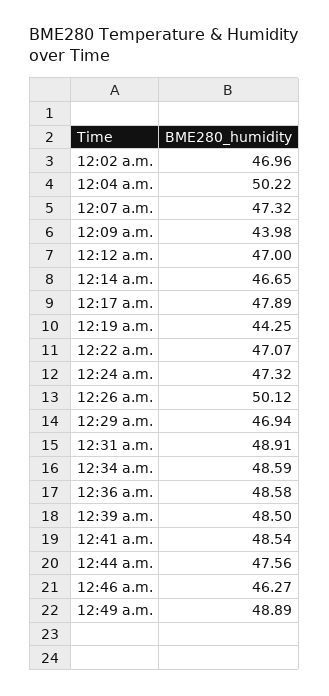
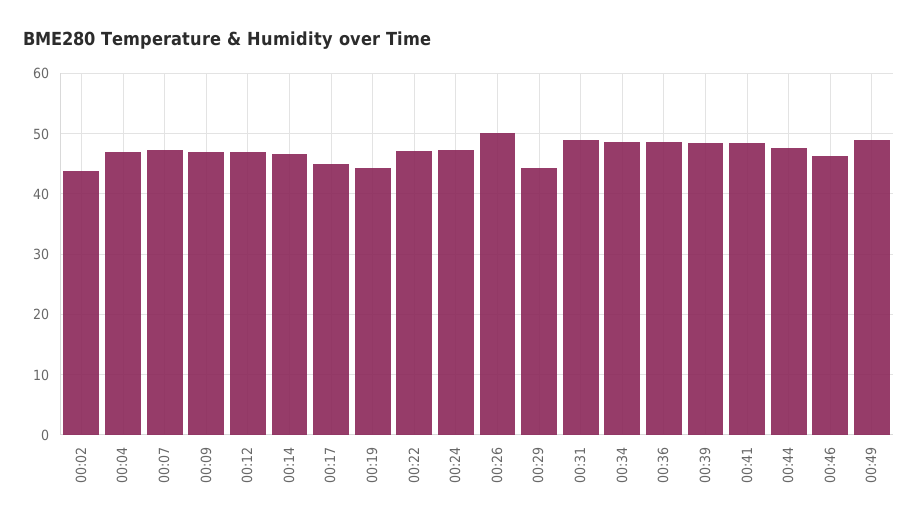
12:02 a.m.: 46.96 -> 44
12:04 a.m.: 50.22 -> 47
12:09 a.m.: 43.98 -> 47
12:17 a.m.: 47.89 -> 45
12:29 a.m.: 46.94 -> 44

